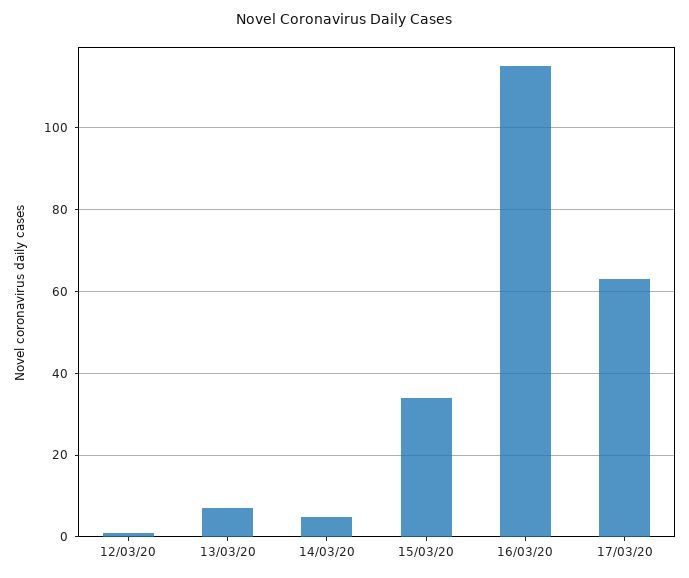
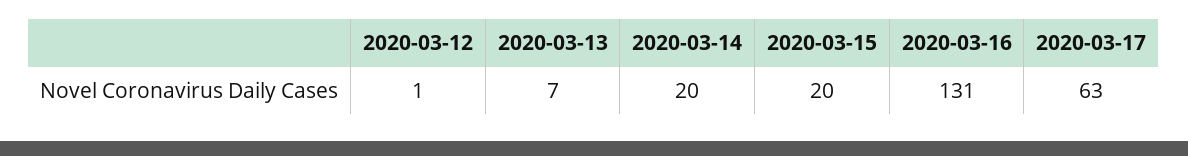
14/03/20: 5 -> 20
15/03/20: 35 -> 20
16/03/20: 115 -> 131

